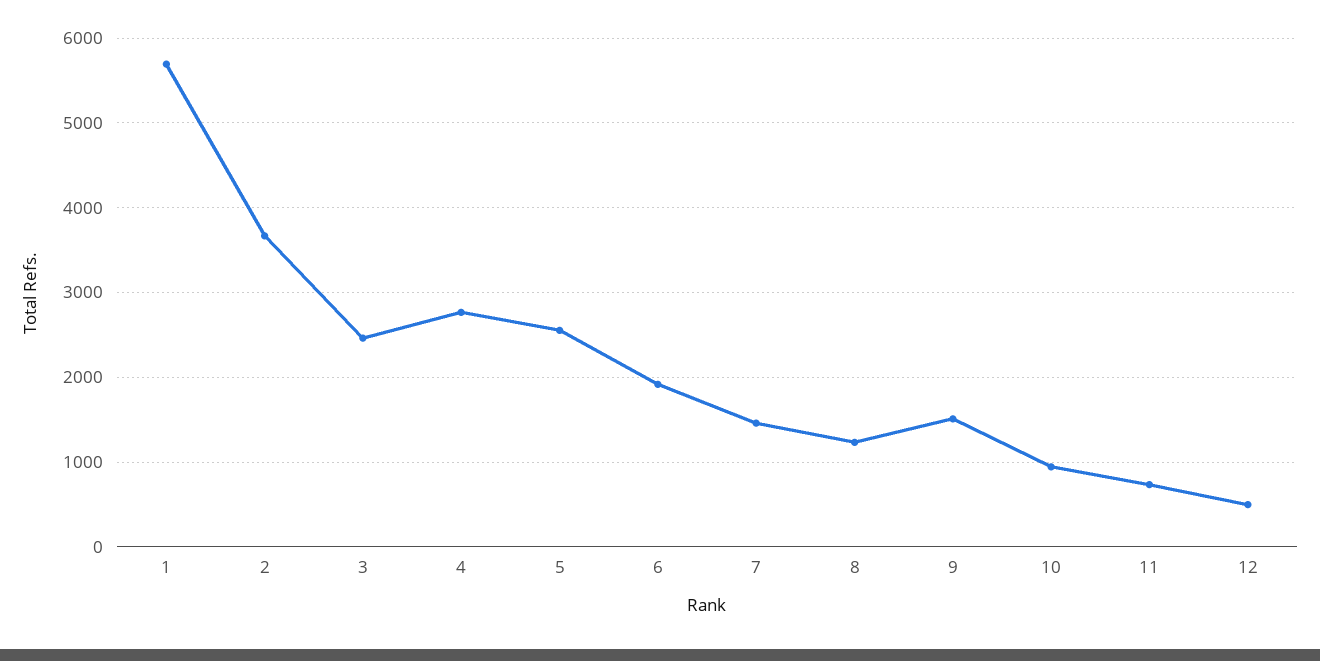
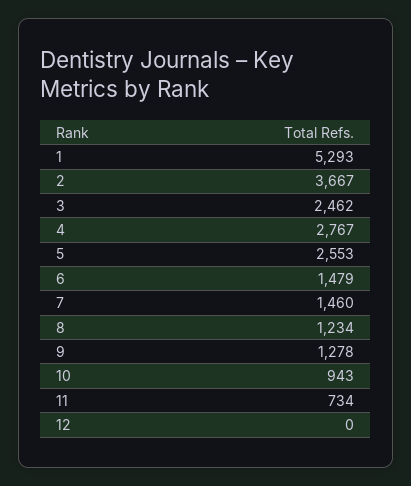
1: 5700 -> 5293
6: 1900 -> 1479
9: 1500 -> 1278
12: 500 -> 0

